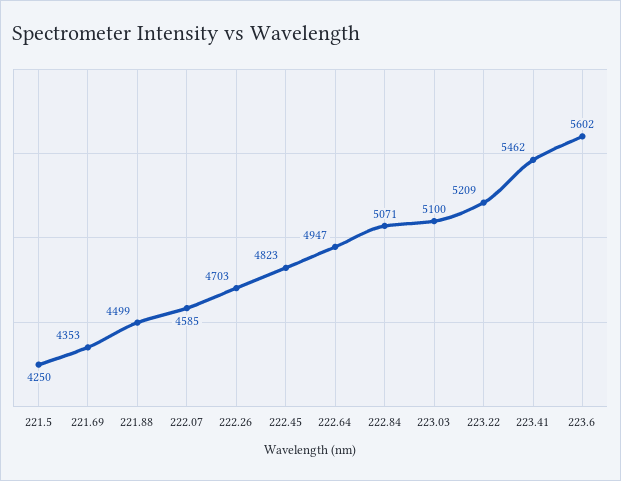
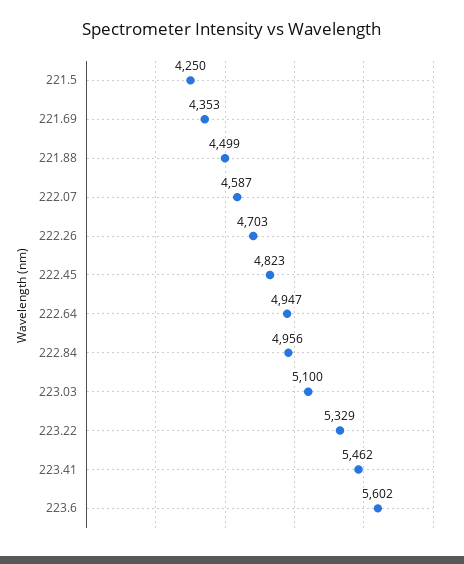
222.07: 4585 -> 4587
222.84: 5071 -> 4956
223.22: 5209 -> 5329

